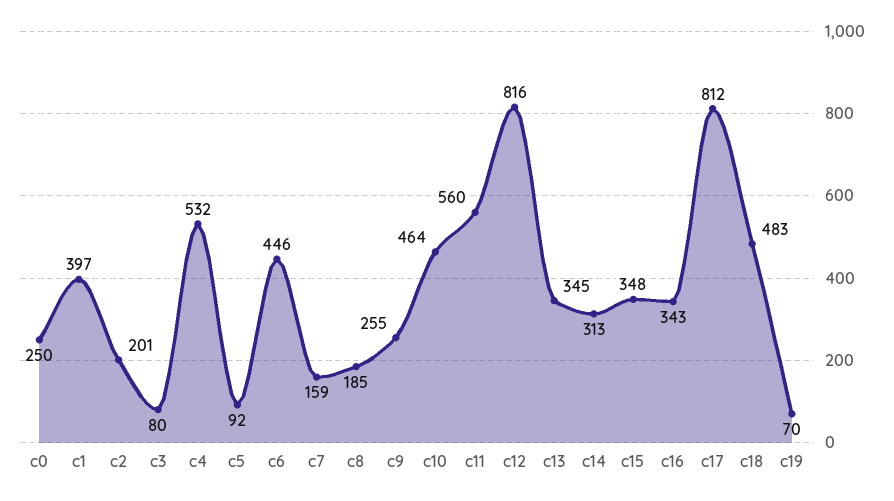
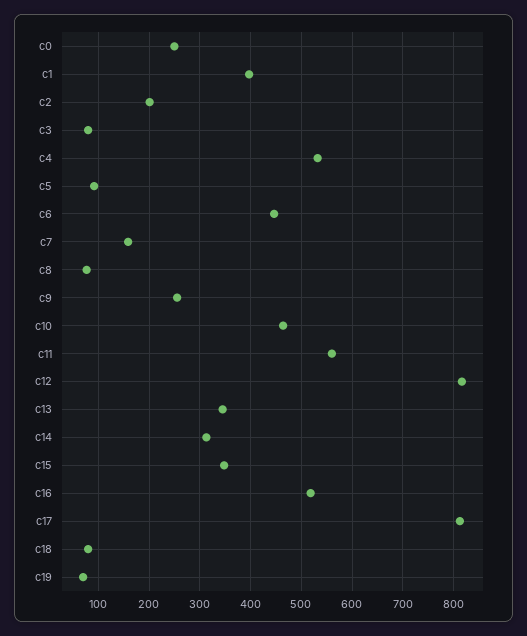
c8: 185 -> 80
c16: 343 -> 520
c18: 483 -> 80

